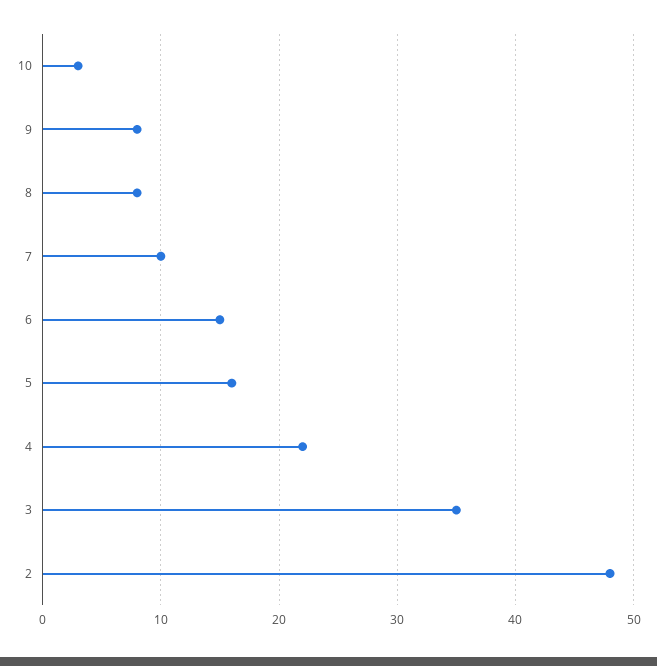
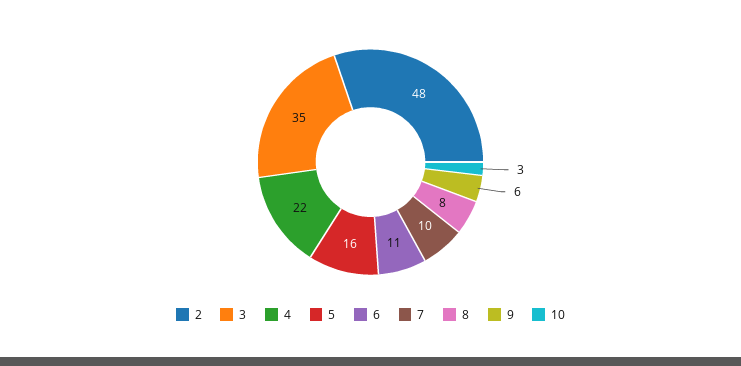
9: 8 -> 6
6: 15 -> 11

